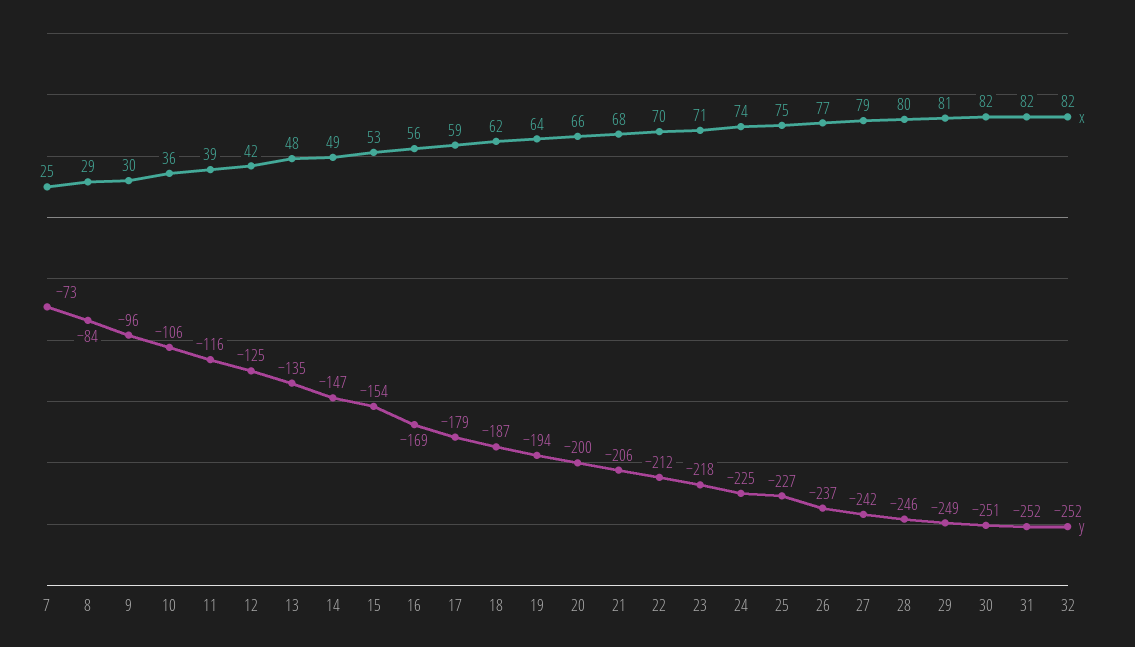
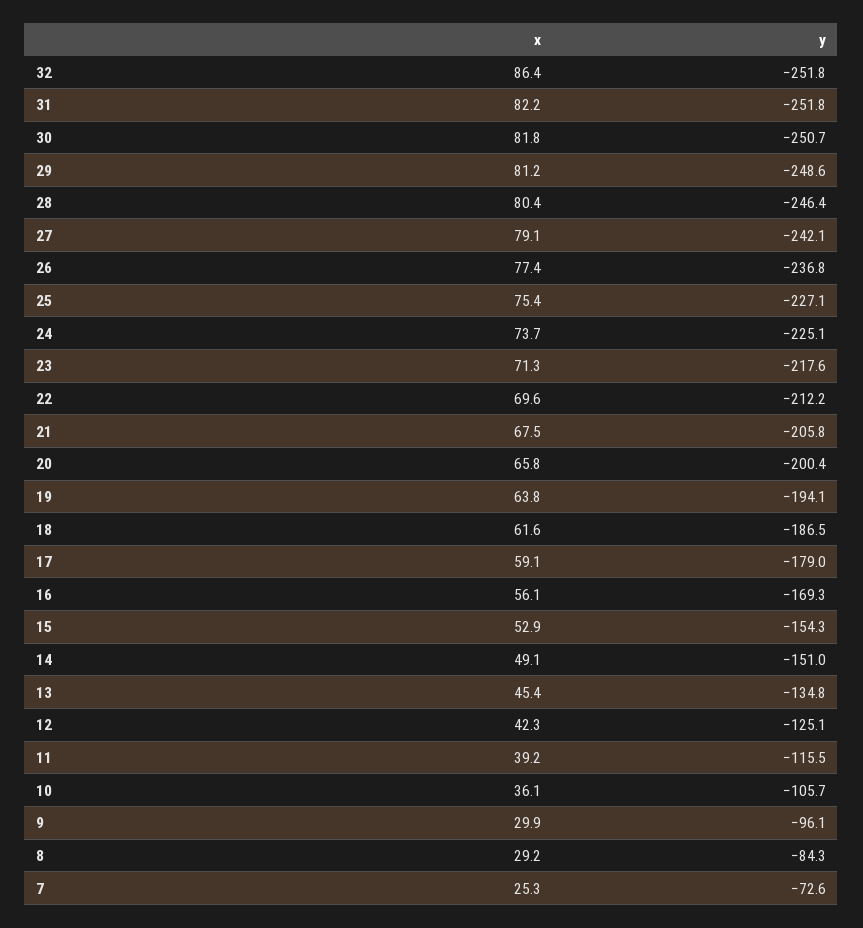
x, 13: 48 -> 45.4
y, 14: -147 -> -151
x, 32: 82 -> 86.4

